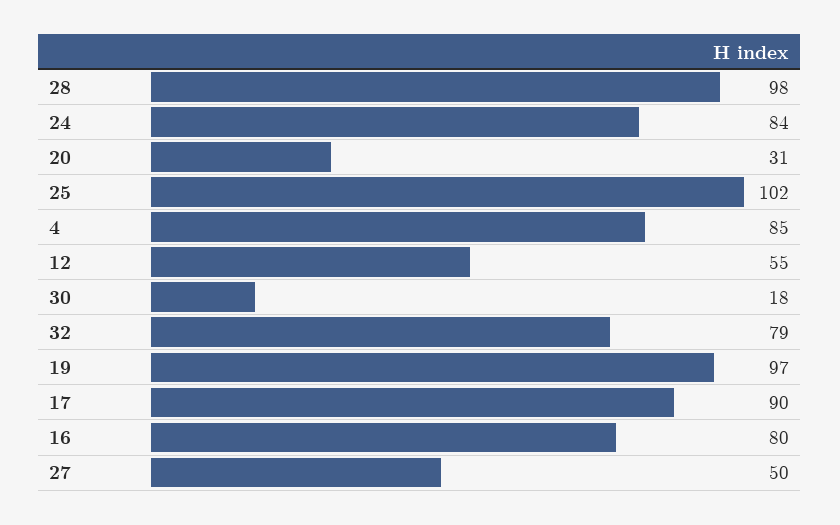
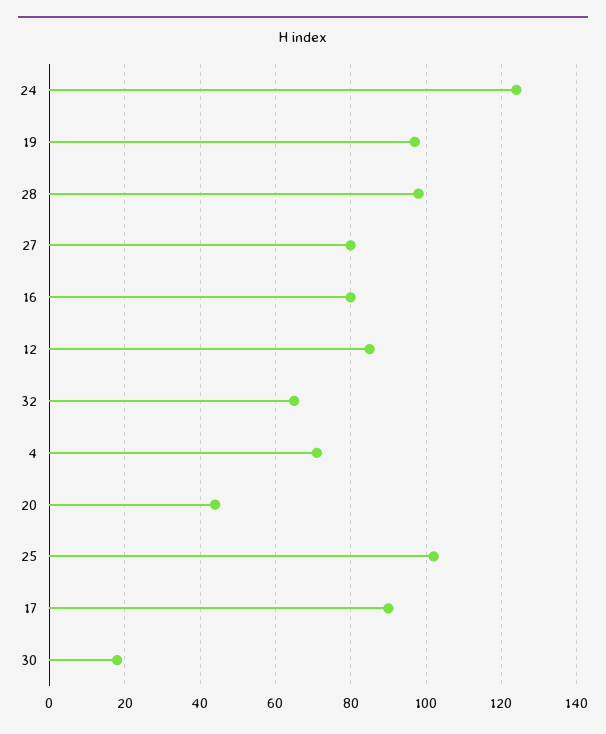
24: 84 -> 125
20: 31 -> 45
4: 85 -> 70
12: 55 -> 85
32: 79 -> 65
27: 50 -> 80

